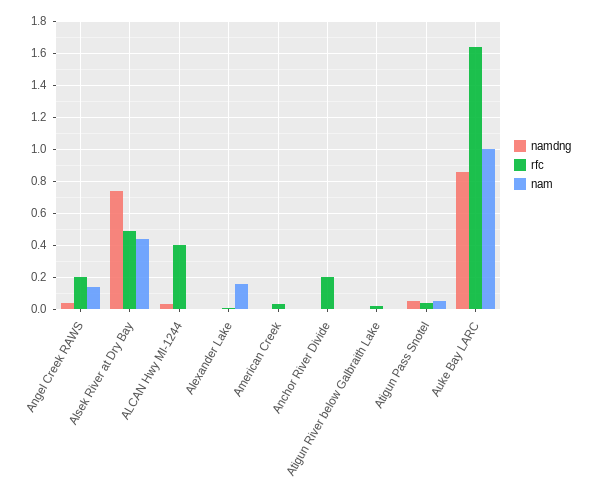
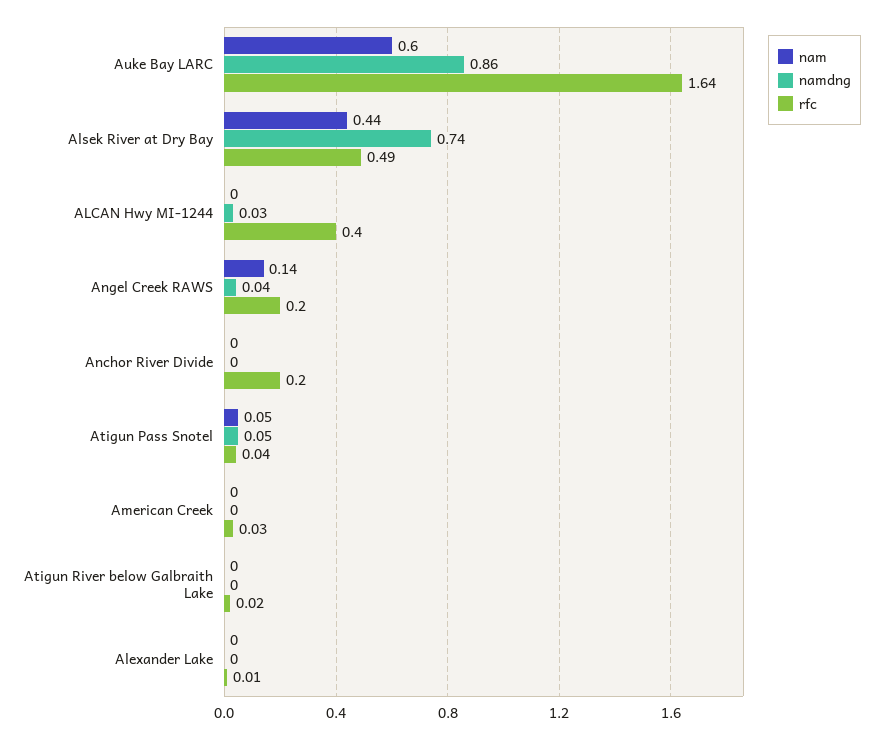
nam, Alexander Lake: 0.15 -> 0
nam, Auke Bay LARC: 1 -> 0.6

